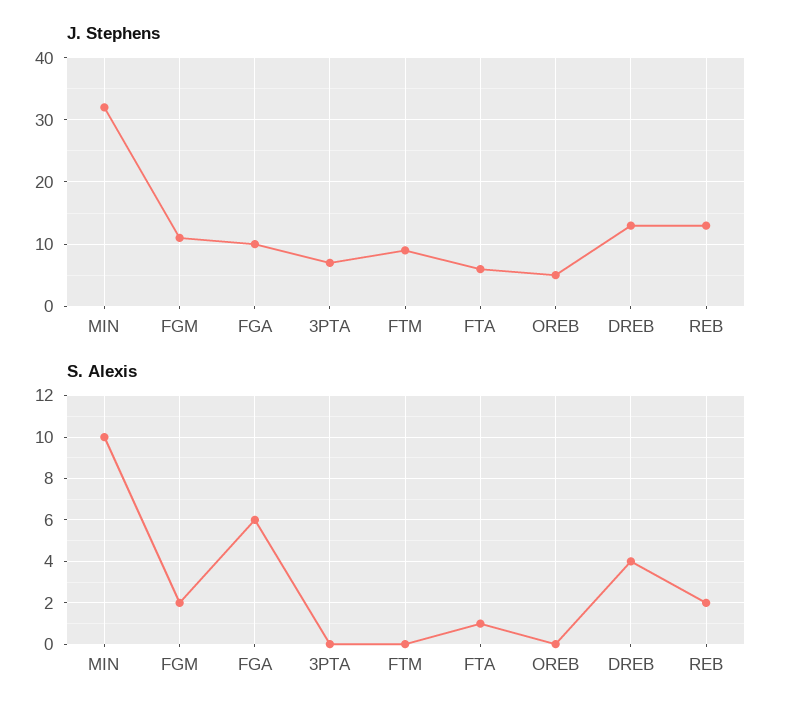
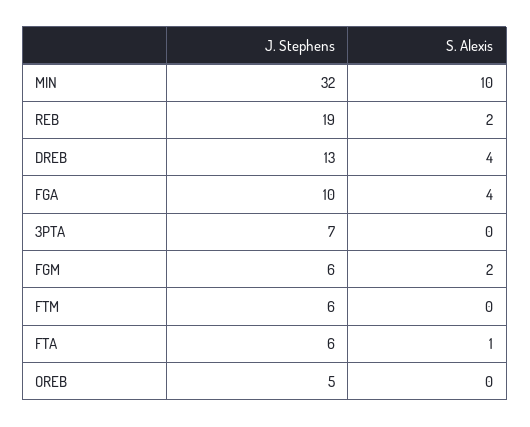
J. Stephens, FGM: 11 -> 6
J. Stephens, FTM: 9 -> 6
J. Stephens, REB: 13 -> 19
S. Alexis, FGA: 6 -> 4

